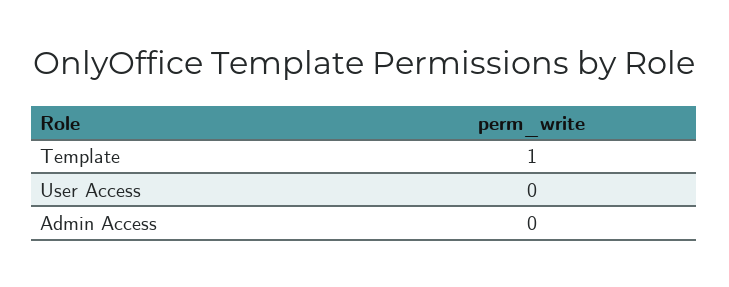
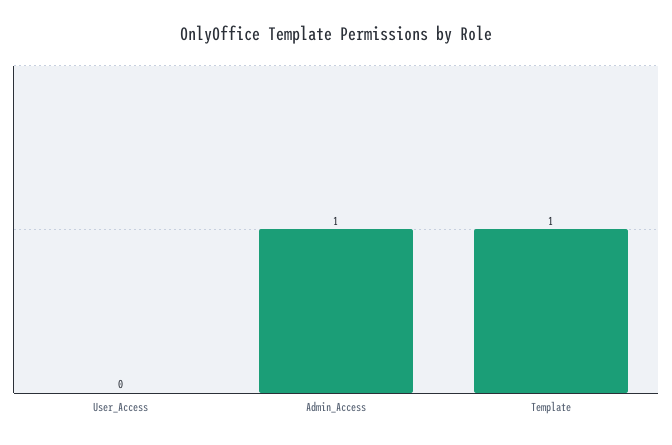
Admin Access: 0 -> 1

